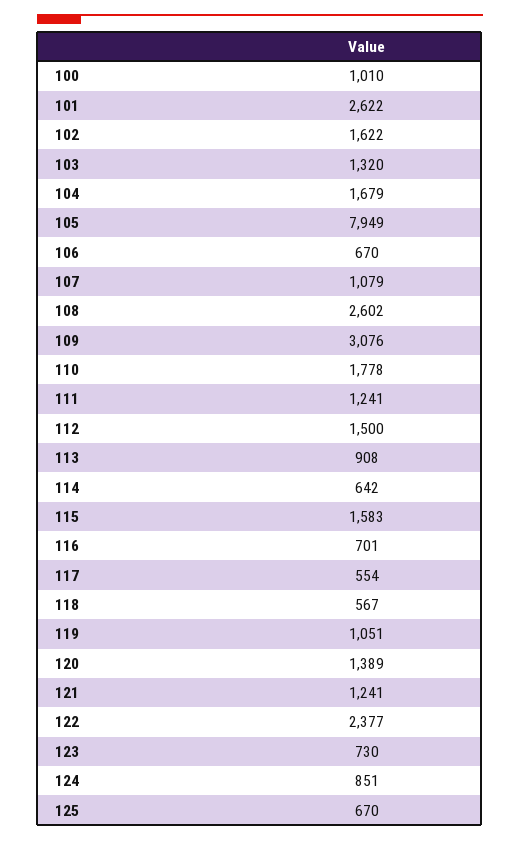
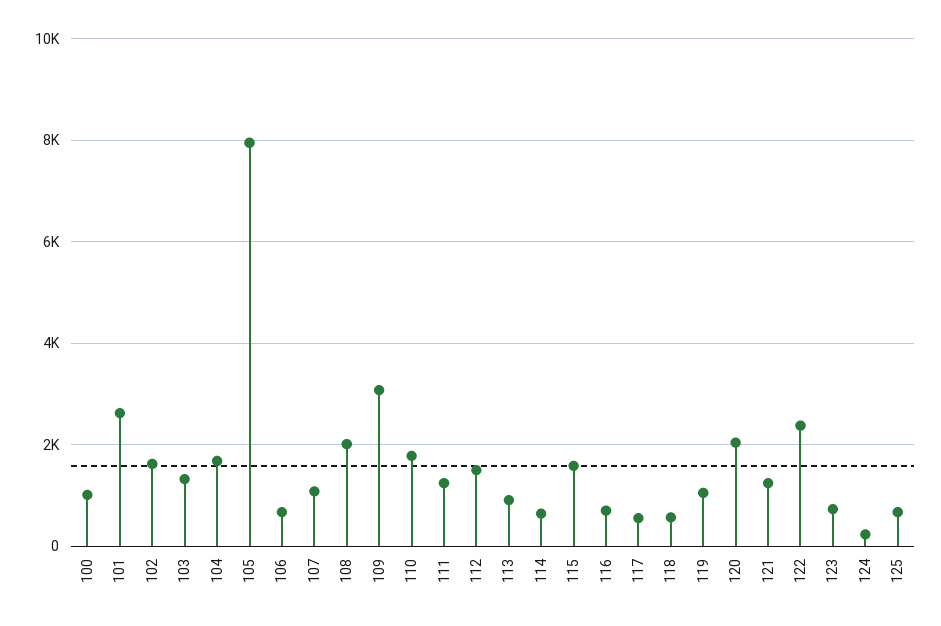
108: 2602 -> 2000
120: 1389 -> 2000
124: 851 -> 200

